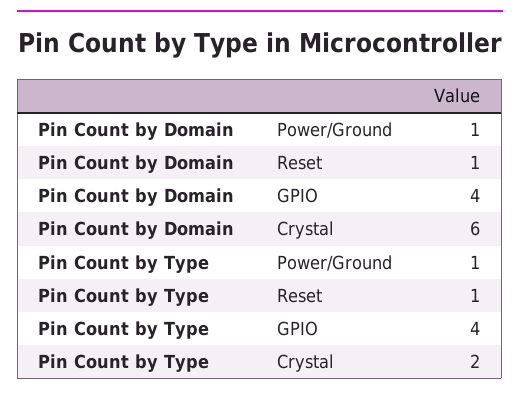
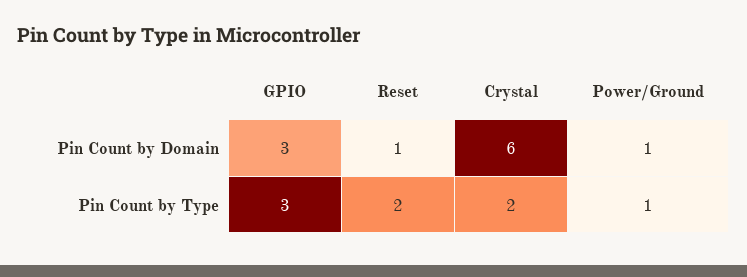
Pin Count by Domain, GPIO: 4 -> 3
Pin Count by Type, Reset: 1 -> 2
Pin Count by Type, GPIO: 4 -> 3

